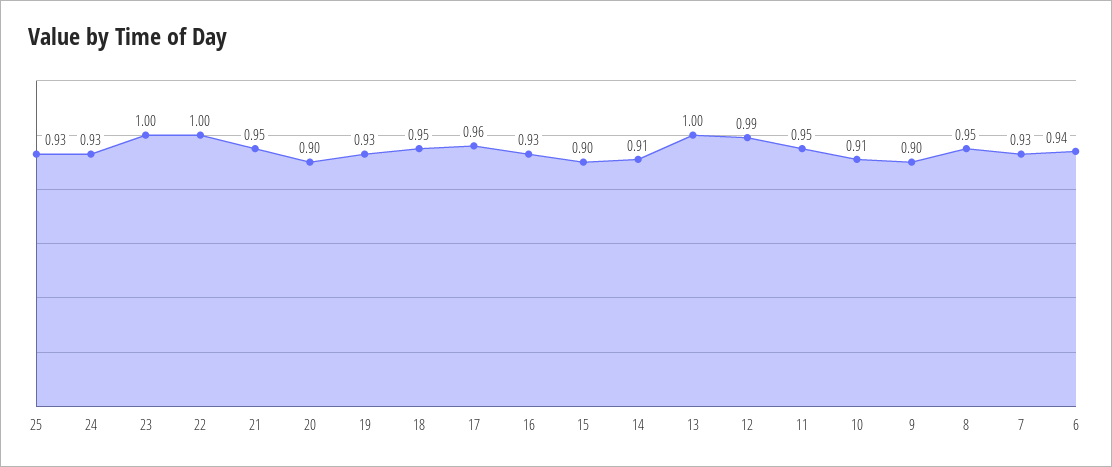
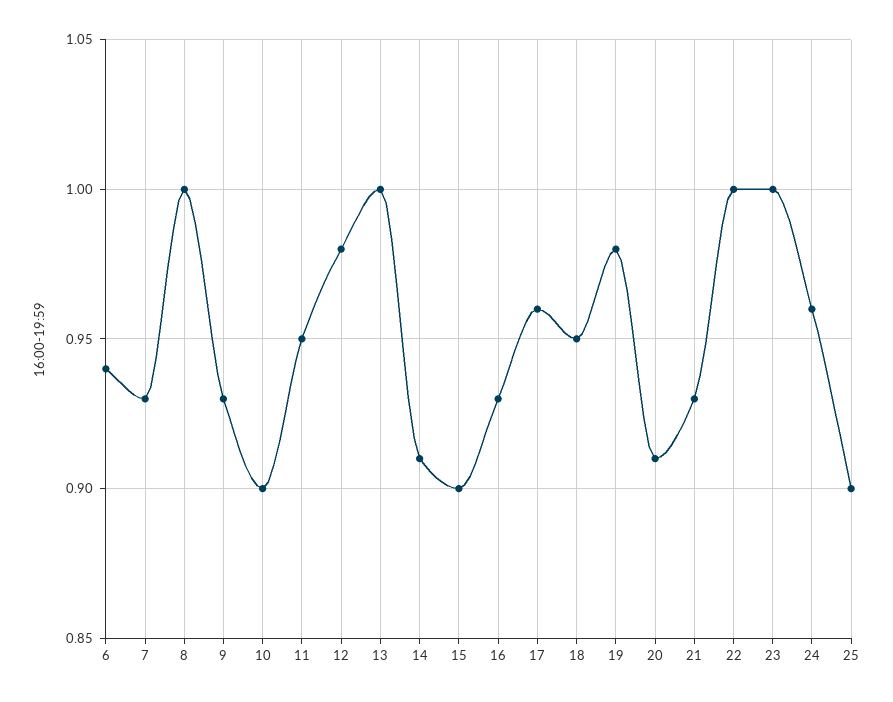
25: 0.93 -> 0.9
24: 0.93 -> 0.96
21: 0.95 -> 0.93
20: 0.9 -> 0.91
19: 0.93 -> 0.98
12: 0.99 -> 0.98
10: 0.91 -> 0.9
9: 0.9 -> 0.93
8: 0.95 -> 1

